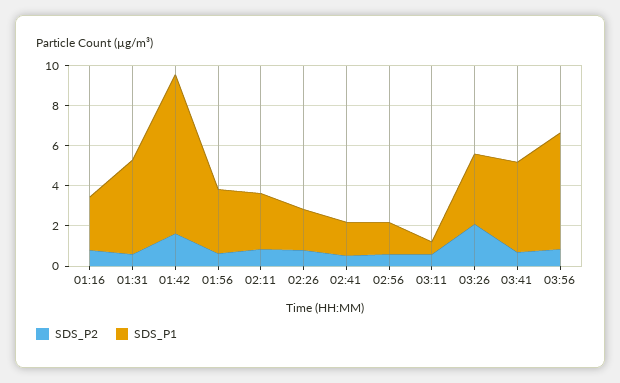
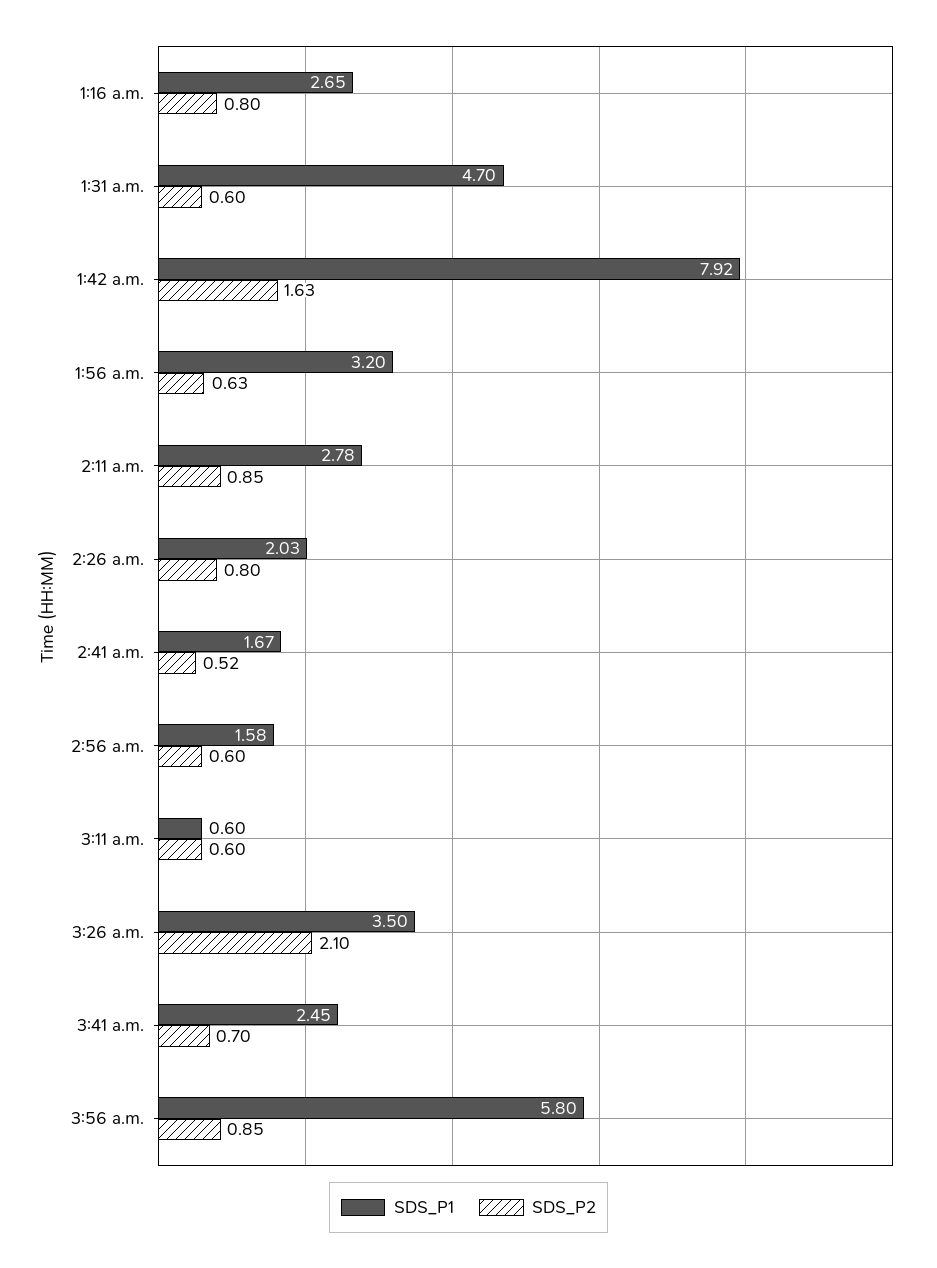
SDS_P1, 03:41: 4.5 -> 2.45

